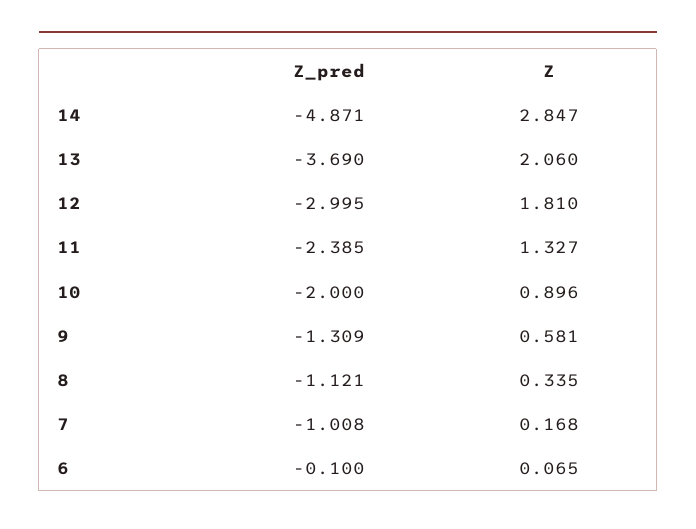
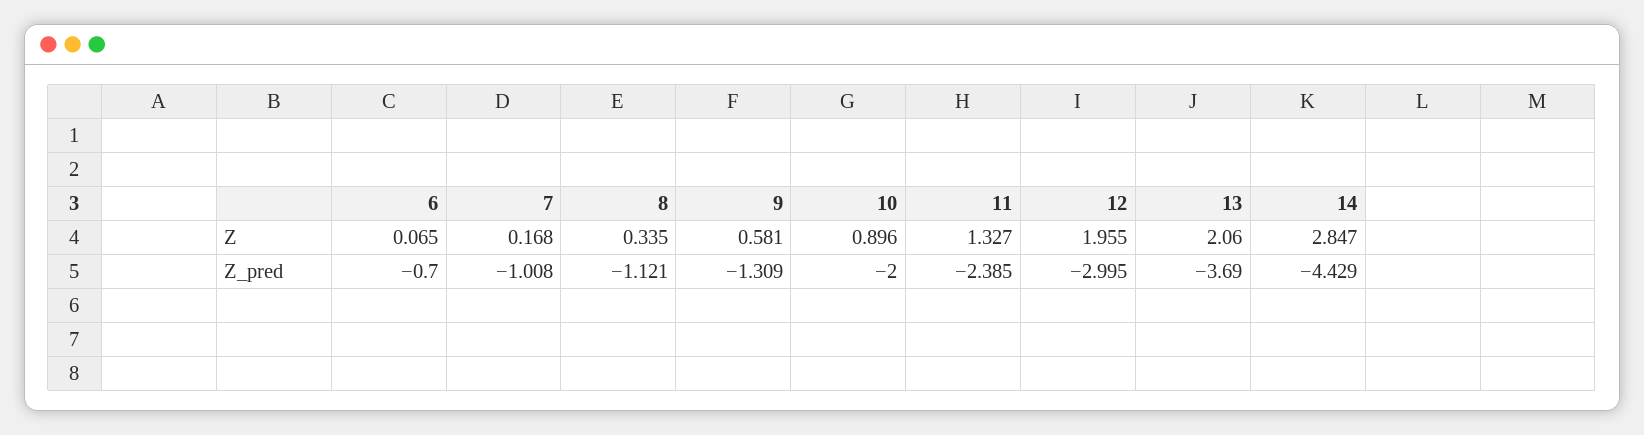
Z_pred, 14: -4.871 -> -4.429
Z, 12: 1.81 -> 1.955
Z_pred, 6: -0.1 -> -0.7

